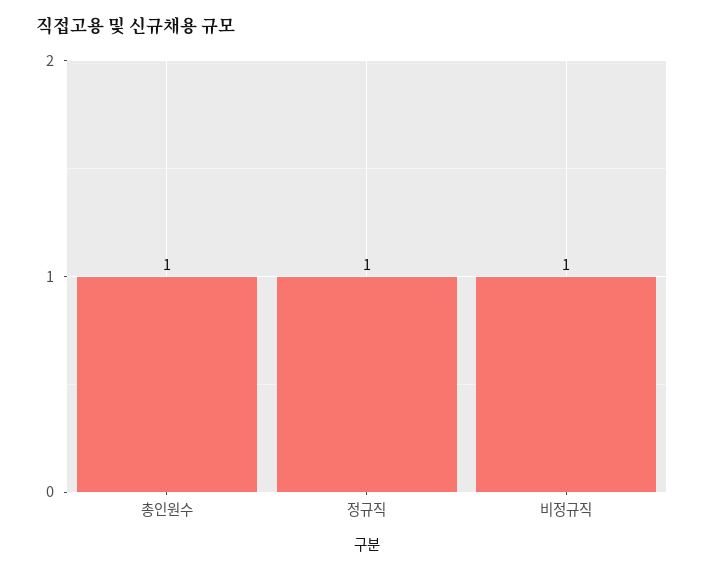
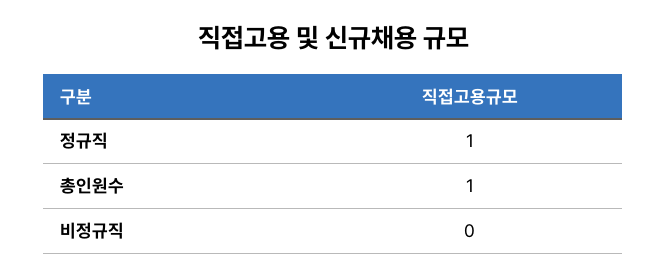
비정규직: 1 -> 0

